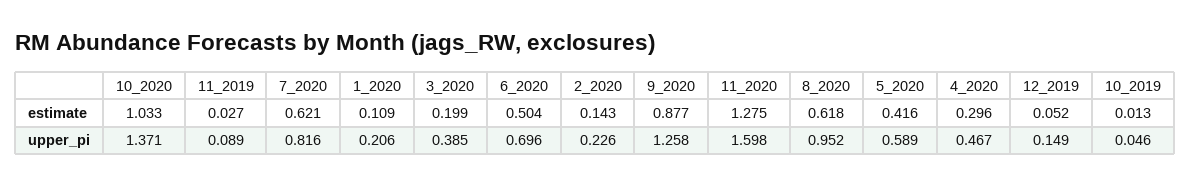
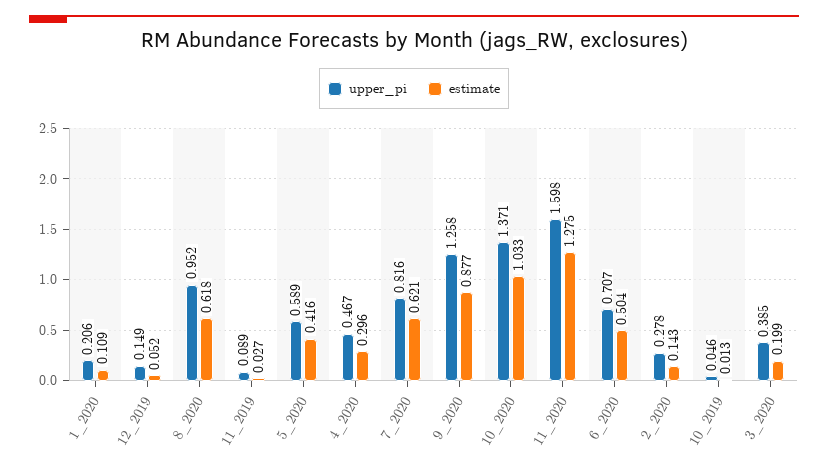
upper_pi, 6_2020: 0.696 -> 0.707
upper_pi, 2_2020: 0.226 -> 0.278

